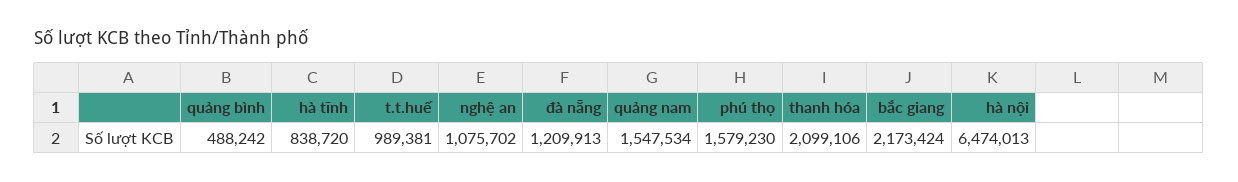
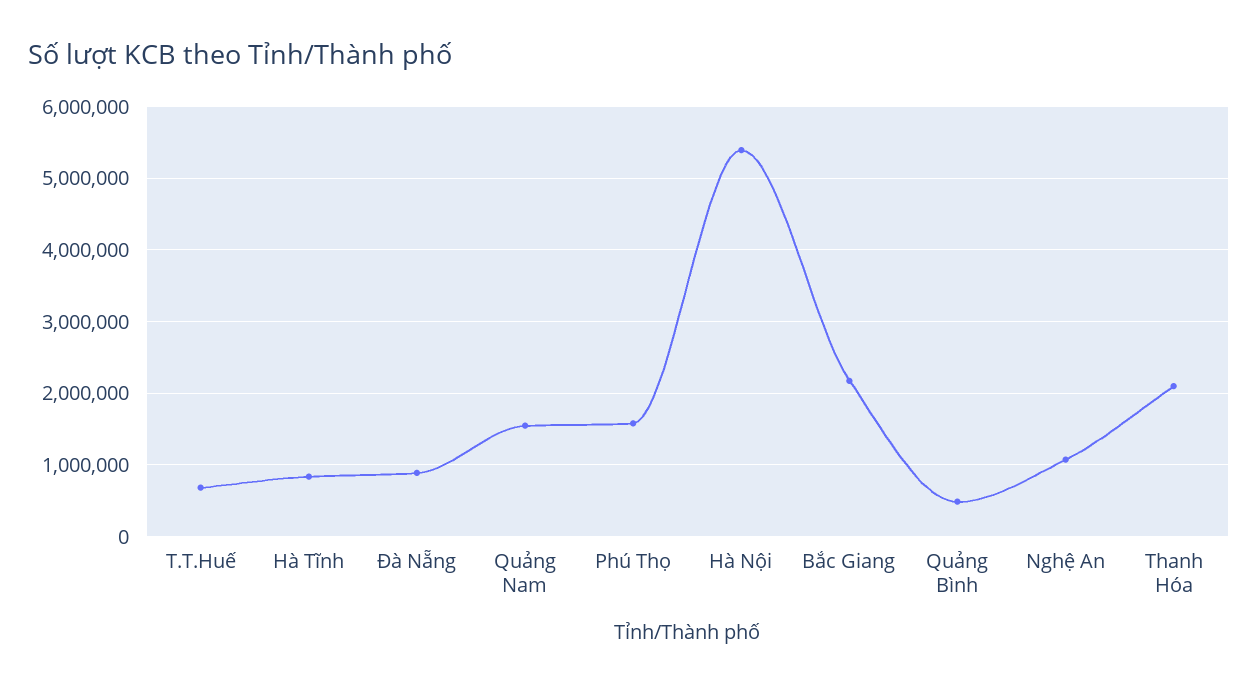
t.t.huế: 989381 -> 700000
đà nẵng: 1209913 -> 900000
hà nội: 6474013 -> 5400000

